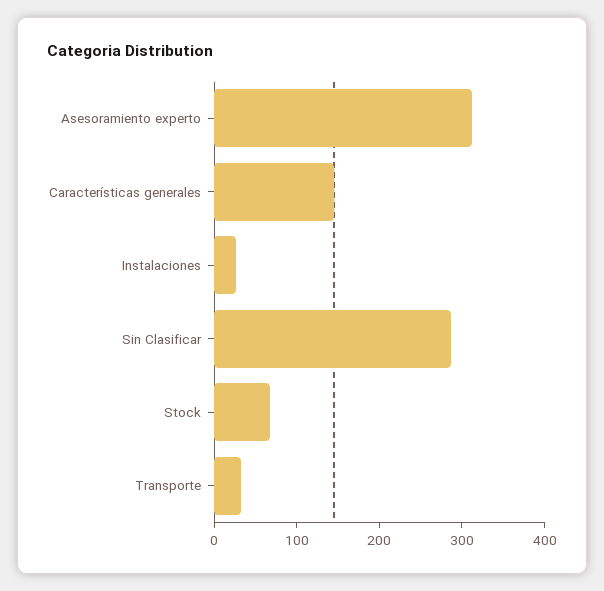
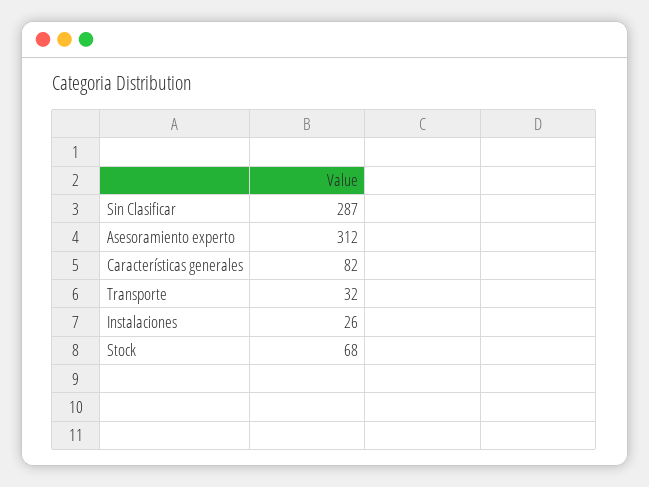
Características generales: 140 -> 82

